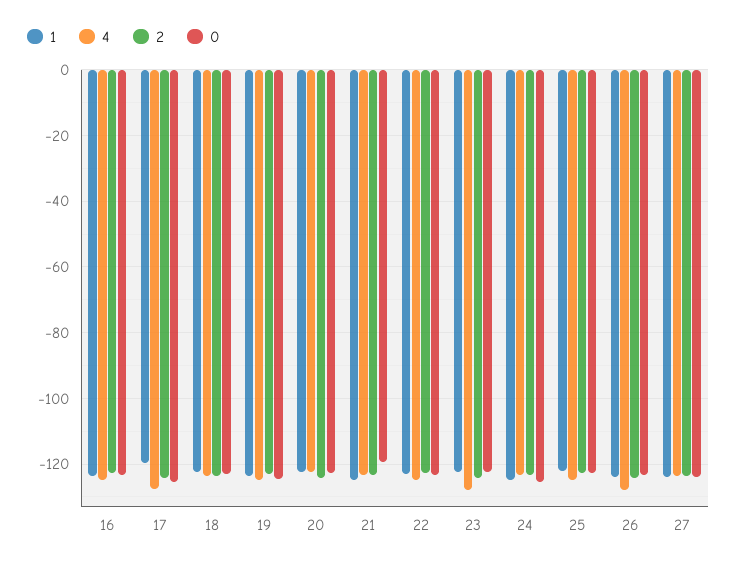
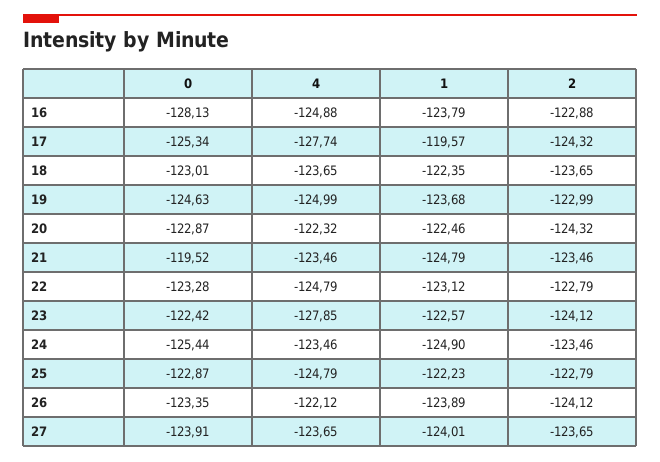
0, 16: -124 -> -128.13
4, 26: -128 -> -122.12

